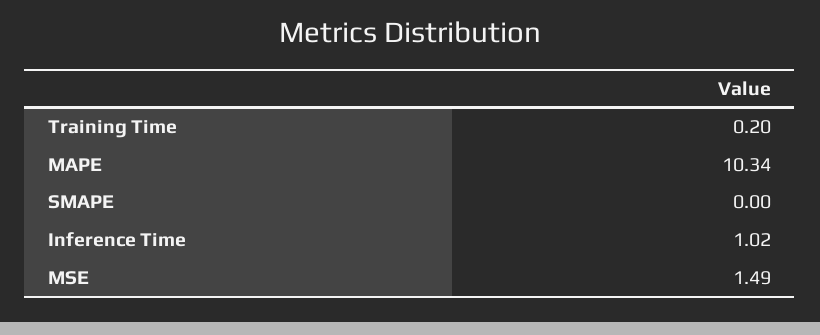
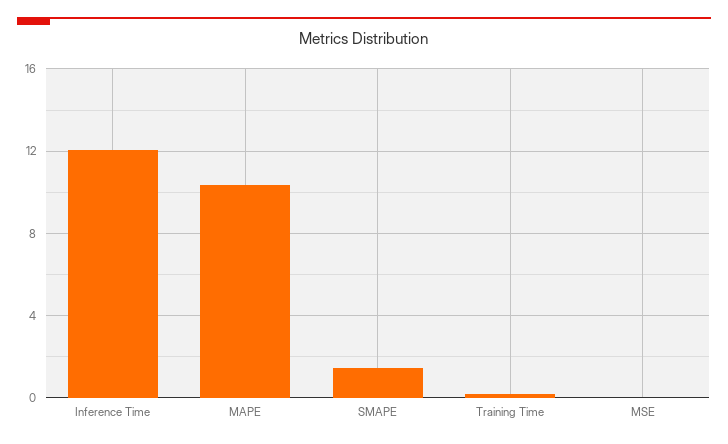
SMAPE: 0 -> 1.5
Inference Time: 1.02 -> 12
MSE: 1.49 -> 0

